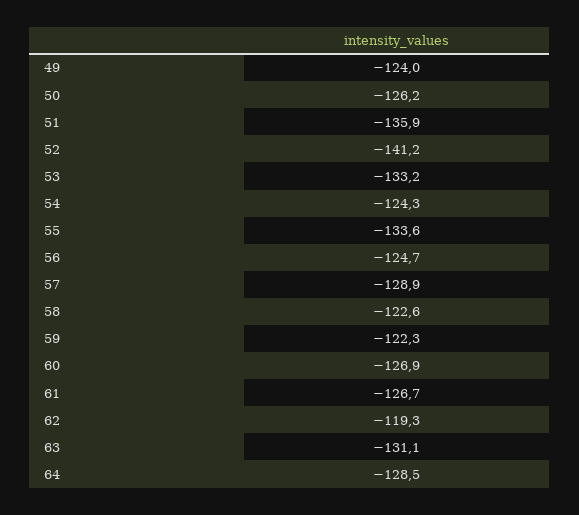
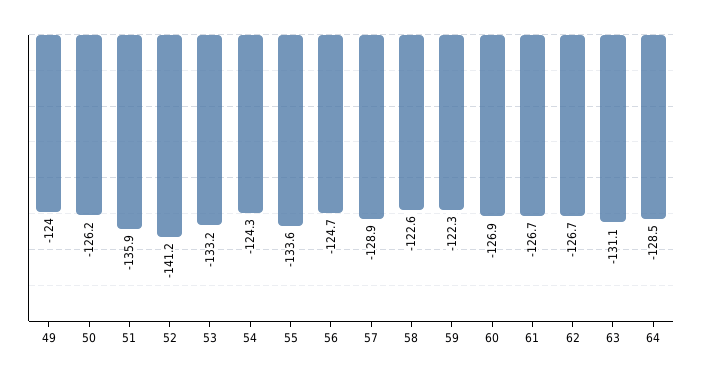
62: -119.3 -> -126.7

